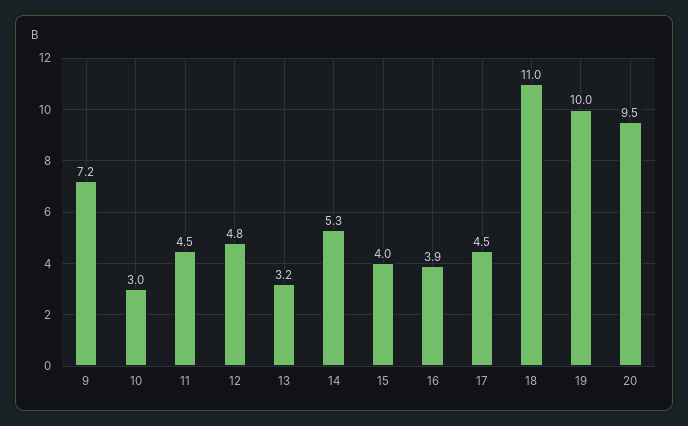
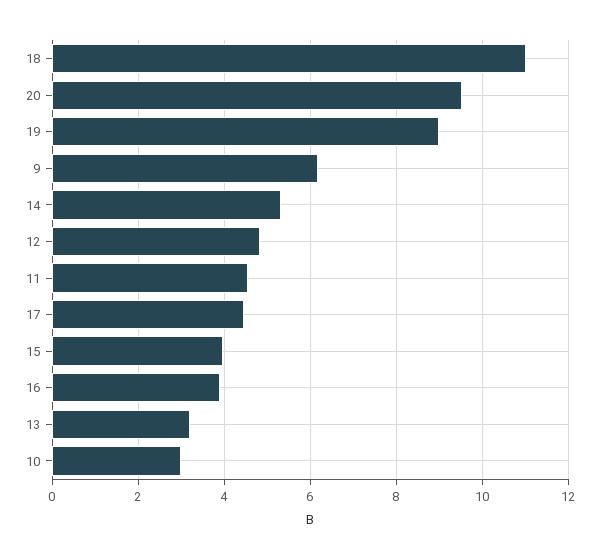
9: 7.2 -> 6.2
19: 10 -> 9

